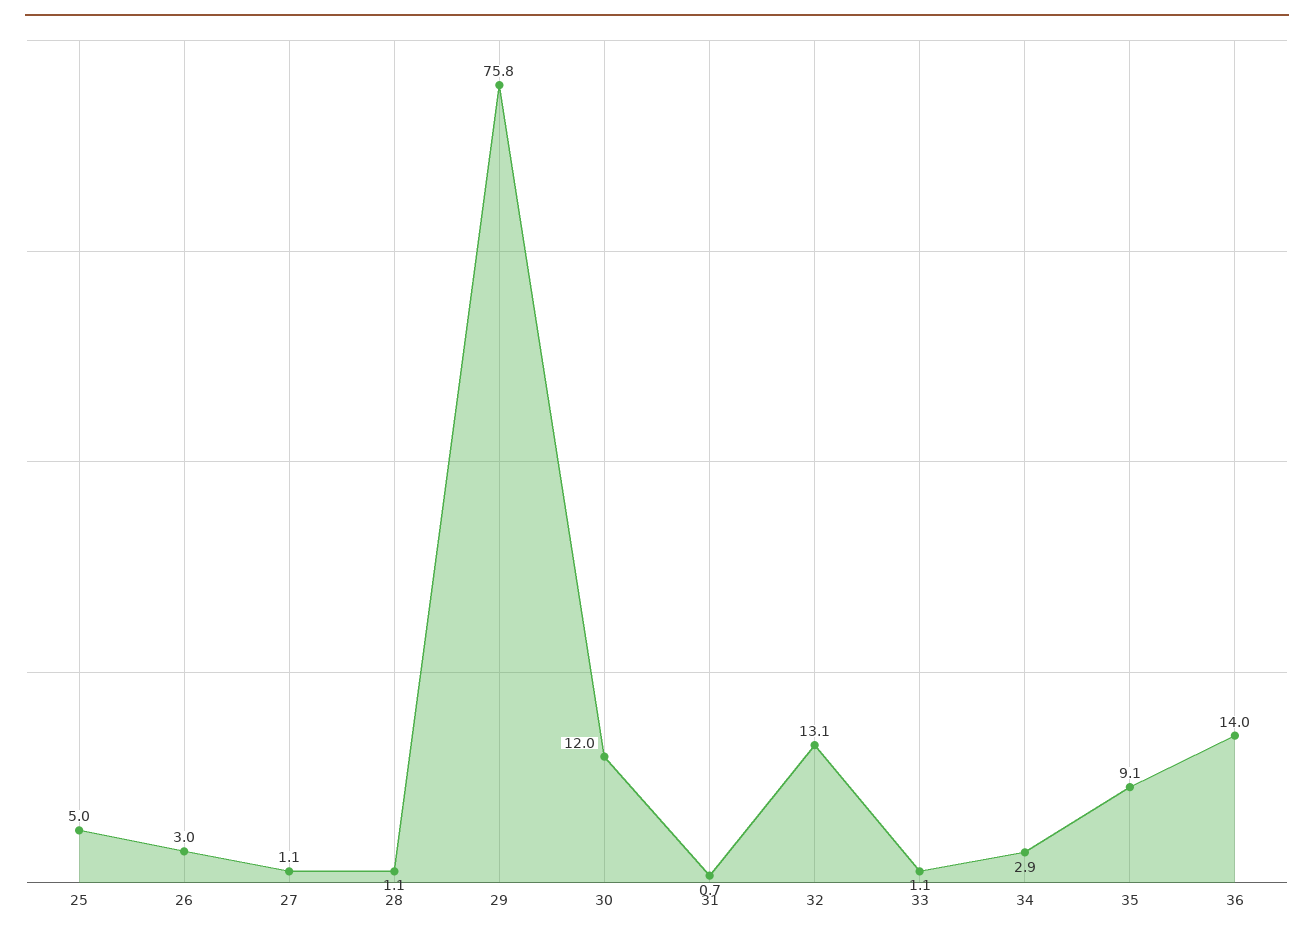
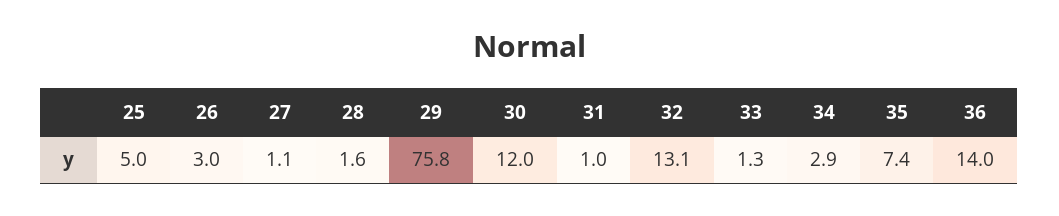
28: 1.1 -> 1.6
31: 0.7 -> 1
33: 1.1 -> 1.3
35: 9.1 -> 7.4

